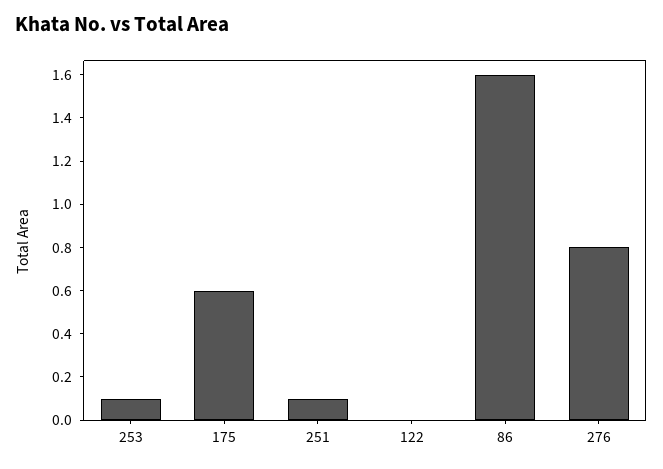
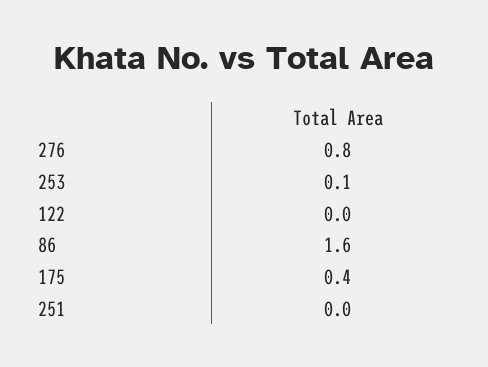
175: 0.6 -> 0.4
251: 0.1 -> 0

